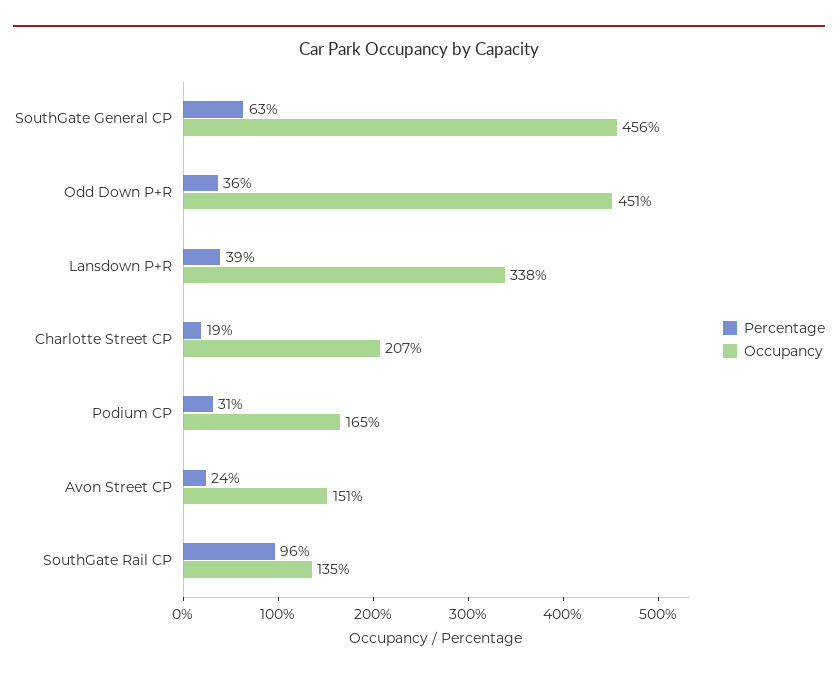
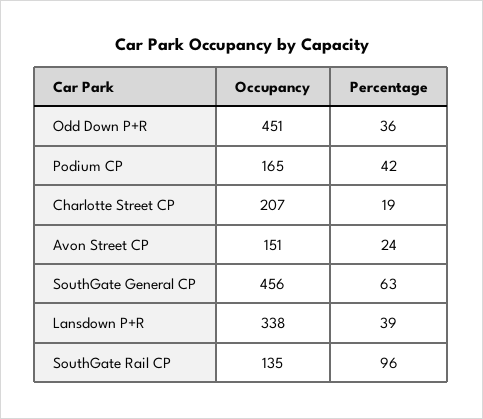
Percentage, Podium CP: 31 -> 42

